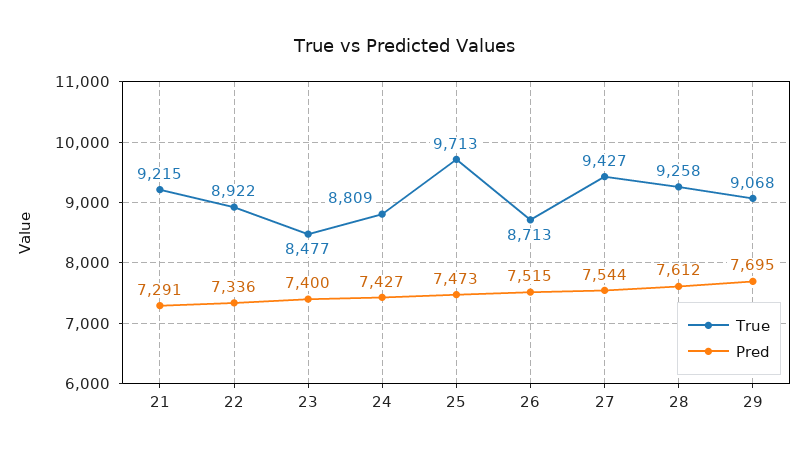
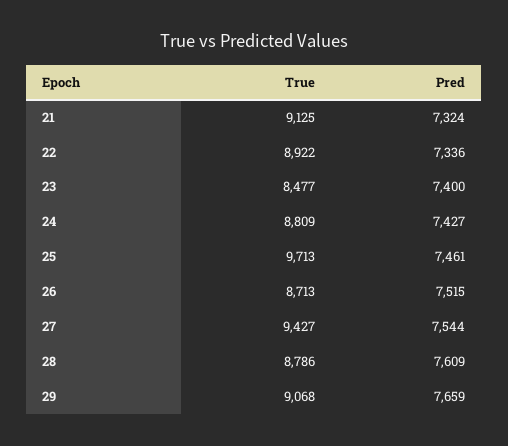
True, 21: 9215 -> 9125
Pred, 21: 7291 -> 7324
Pred, 25: 7473 -> 7461
True, 28: 9258 -> 8786
Pred, 28: 7612 -> 7609
Pred, 29: 7695 -> 7659

